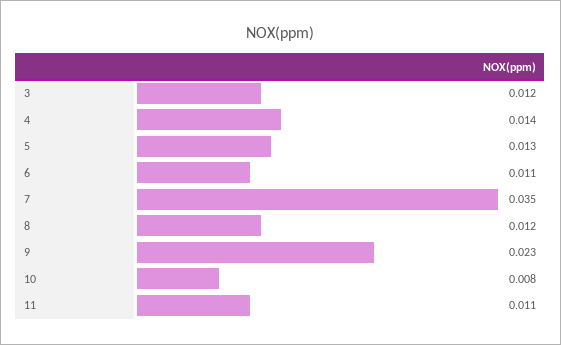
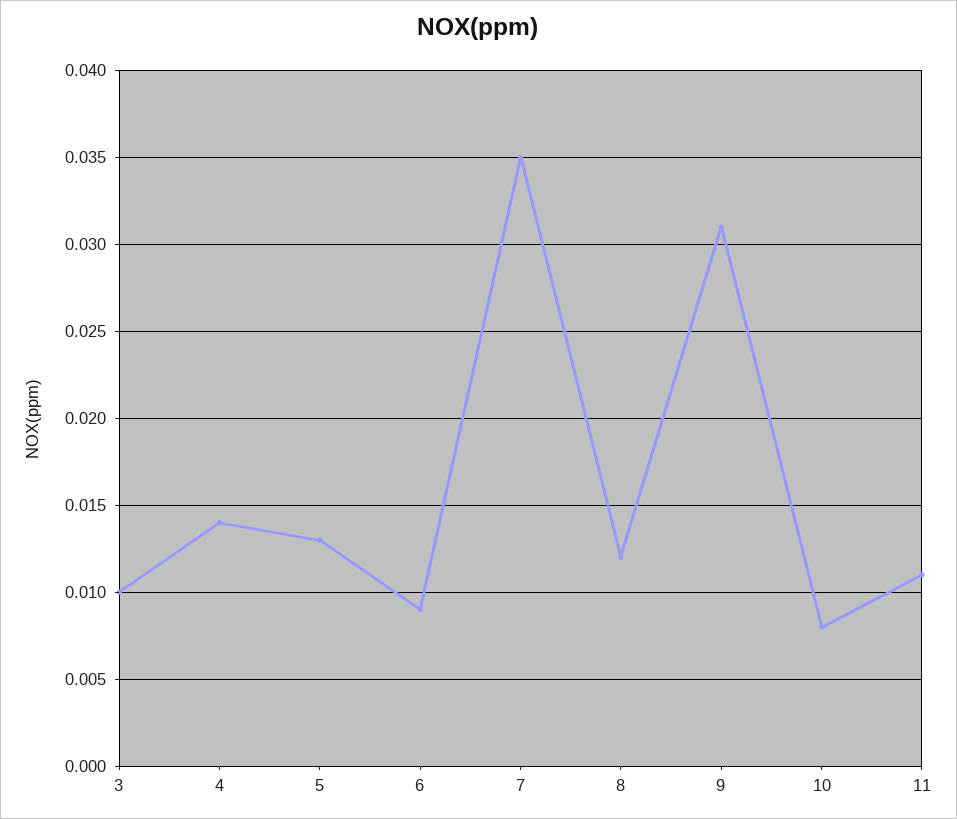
3: 0.012 -> 0.01
6: 0.011 -> 0.009
9: 0.023 -> 0.031

